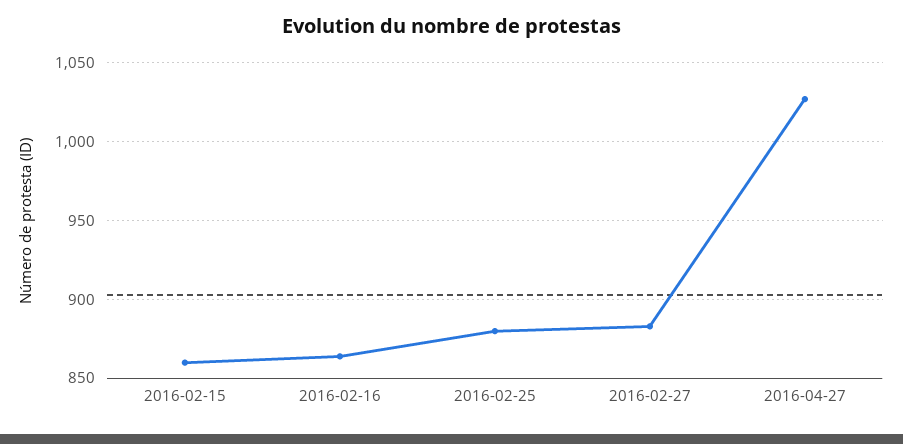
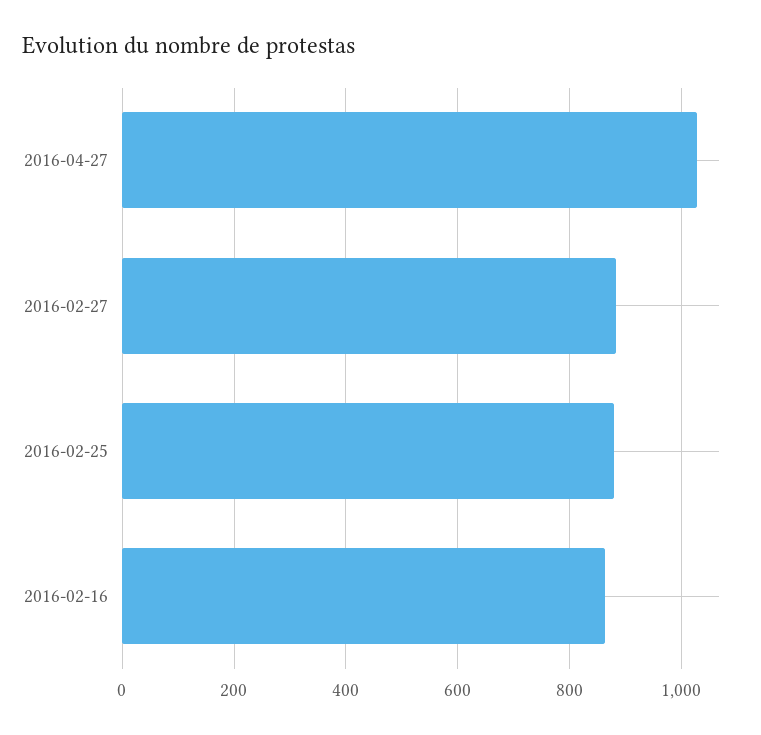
2016-02-15: 860 -> none

